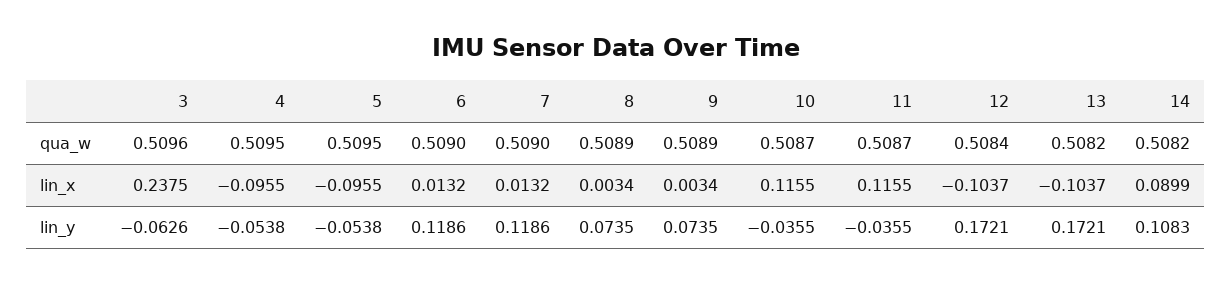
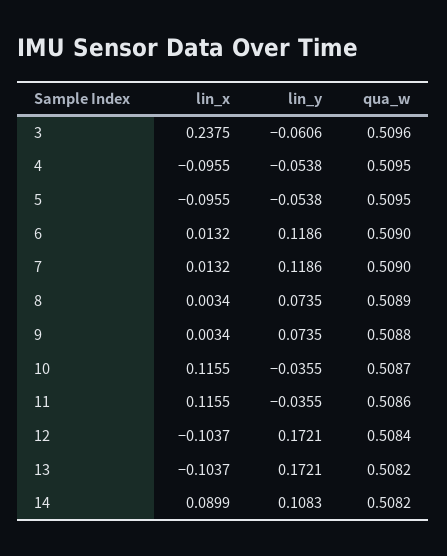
9, qua_w: 0.5089 -> 0.5088
11, qua_w: 0.5087 -> 0.5086
3, lin_y: -0.0626 -> -0.0606

